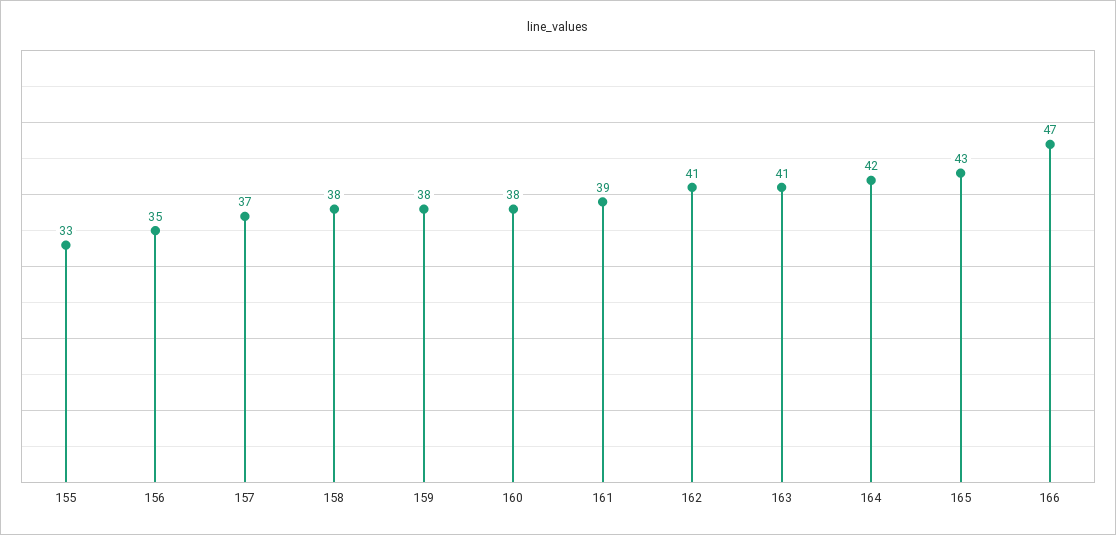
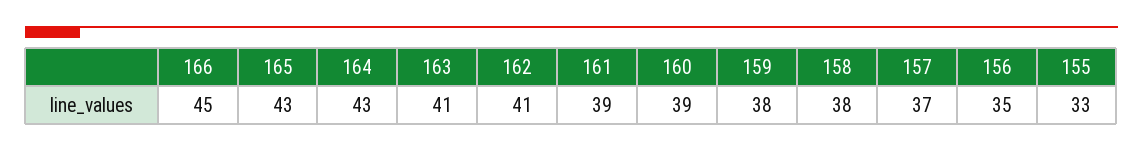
160: 38 -> 39
164: 42 -> 43
166: 47 -> 45

